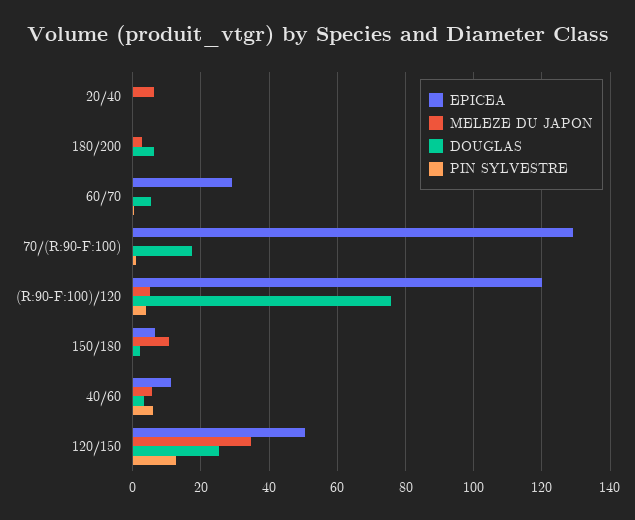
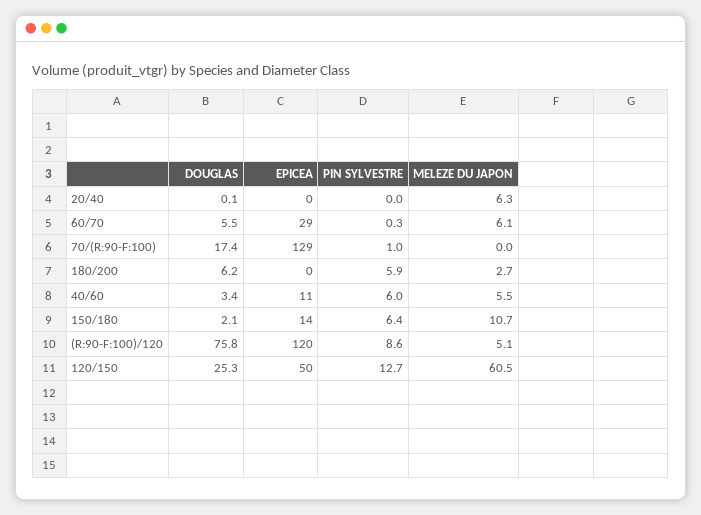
PIN SYLVESTRE, 180/200: 0 -> 5.9
MELEZE DU JAPON, 60/70: 0 -> 6.1
PIN SYLVESTRE, (R:90-F:100)/120: 4 -> 8.6
EPICEA, 150/180: 6 -> 14
PIN SYLVESTRE, 150/180: 0 -> 6.4
MELEZE DU JAPON, 120/150: 34 -> 60.5

